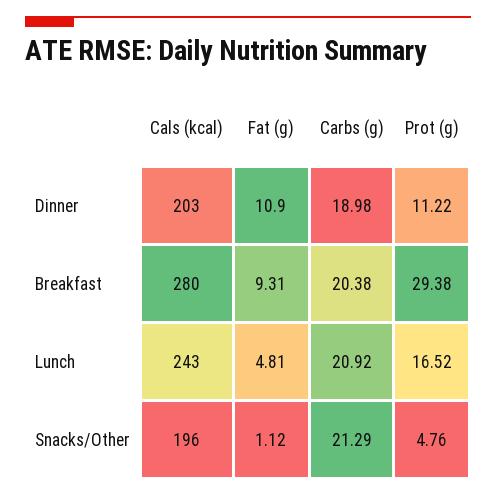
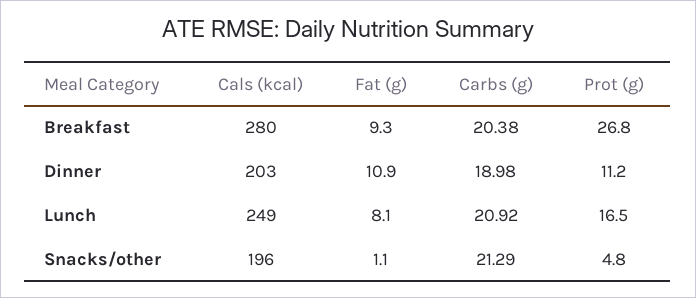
Prot (g), Breakfast: 29.38 -> 26.8
Cals (kcal), Lunch: 243 -> 249
Fat (g), Lunch: 4.81 -> 8.1

